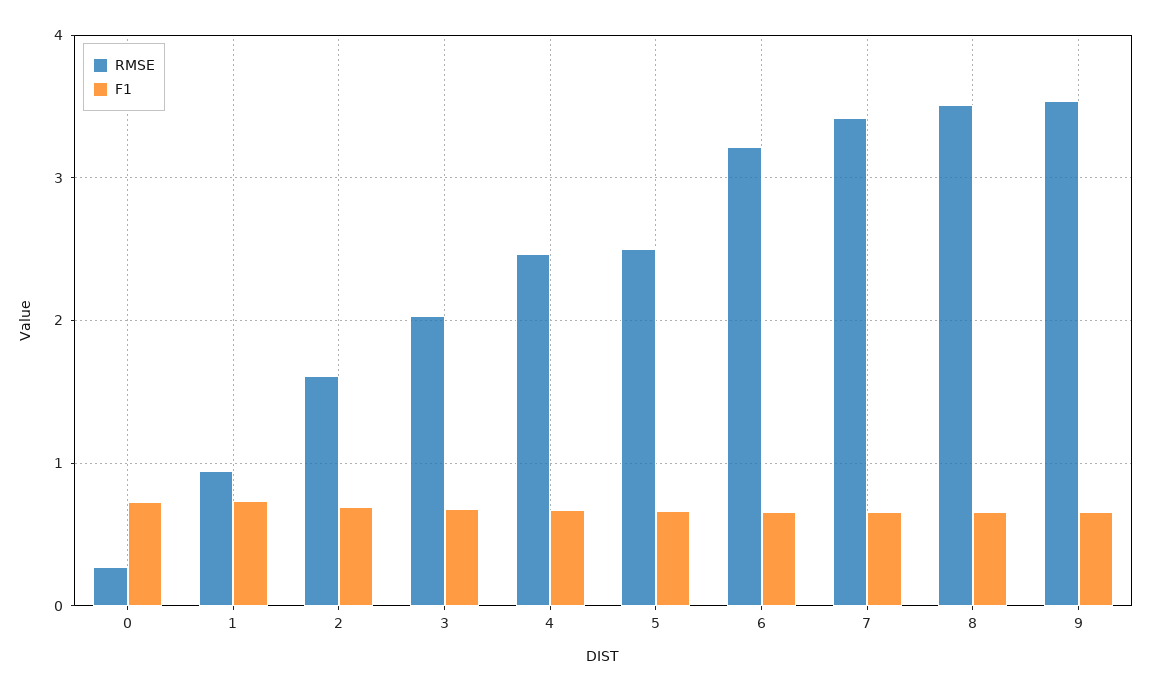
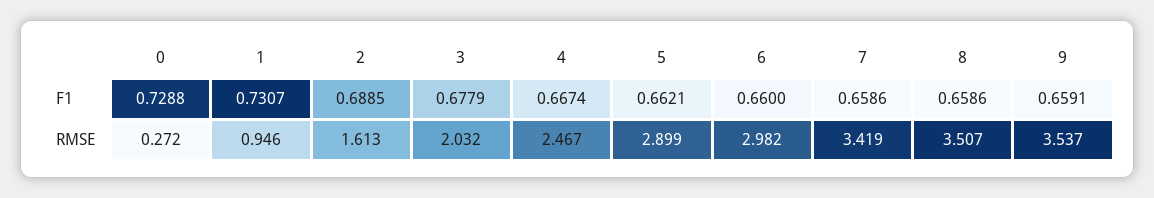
RMSE, 5: 2.5 -> 2.899
RMSE, 6: 3.2 -> 2.982

